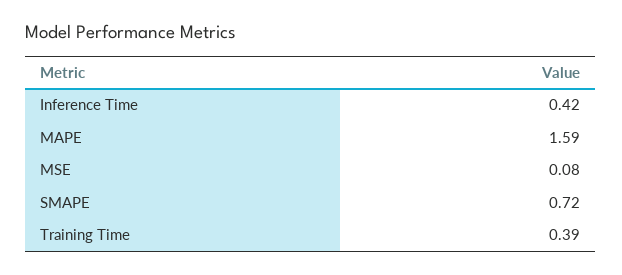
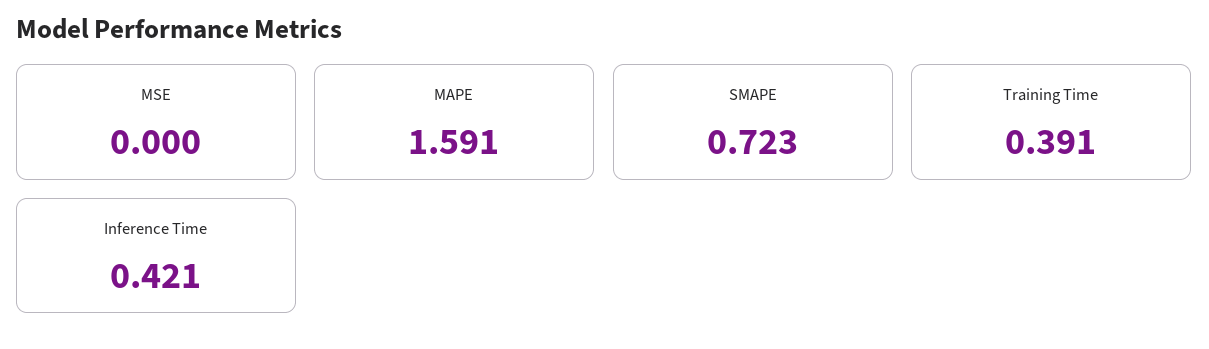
MSE: 0.08 -> 0

